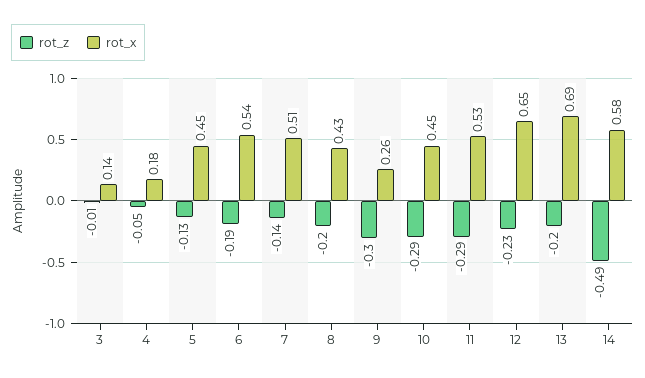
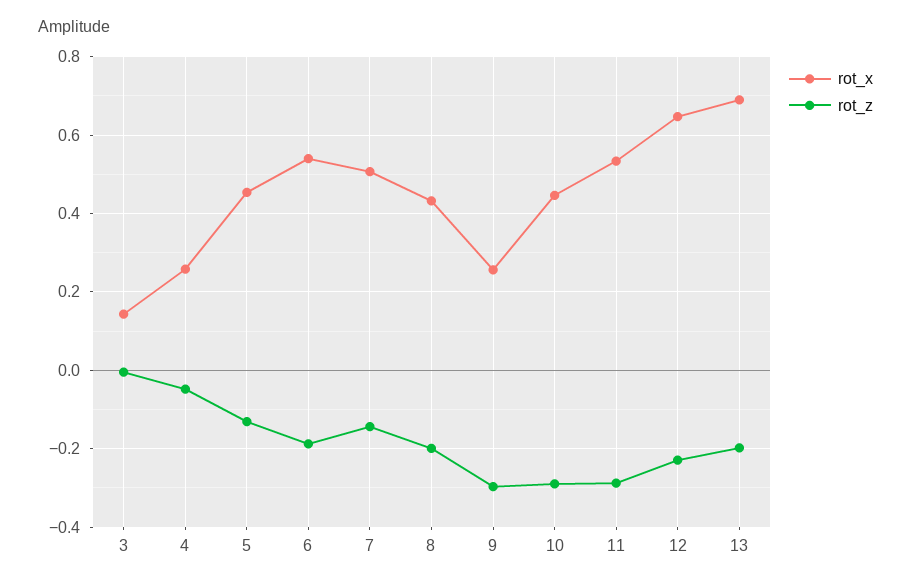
rot_x, 4: 0.18 -> 0.26
rot_z, 14: -0.49 -> none
rot_x, 14: 0.58 -> none

